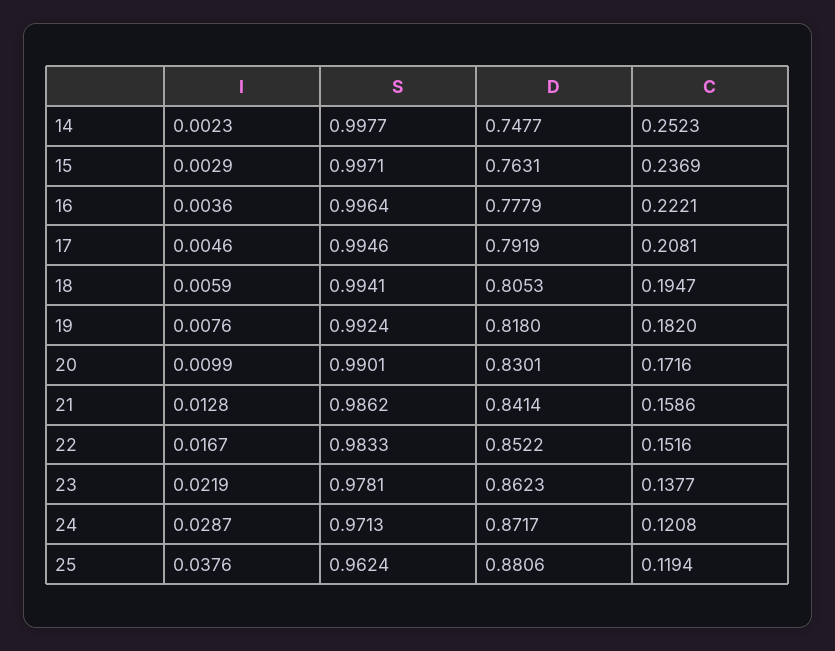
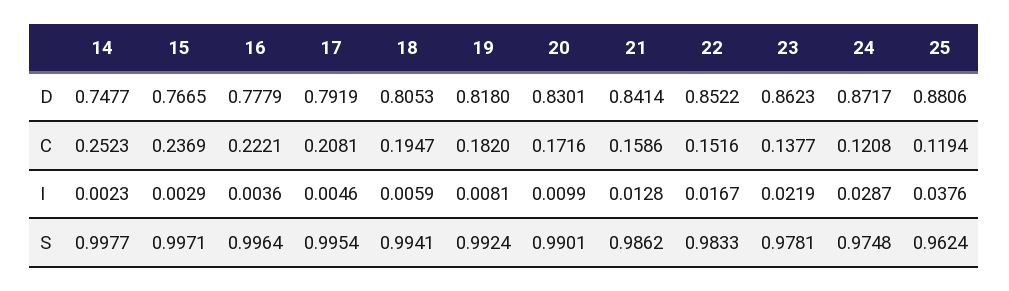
D, 15: 0.7631 -> 0.7665
S, 17: 0.9946 -> 0.9954
I, 19: 0.0076 -> 0.0081
S, 24: 0.9713 -> 0.9748

